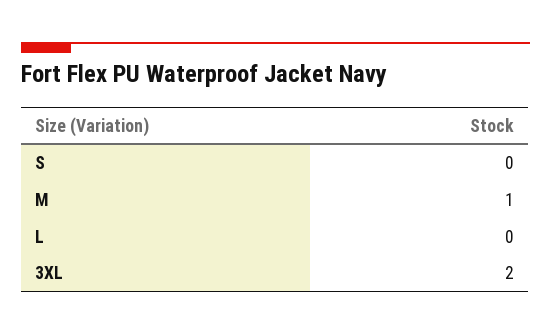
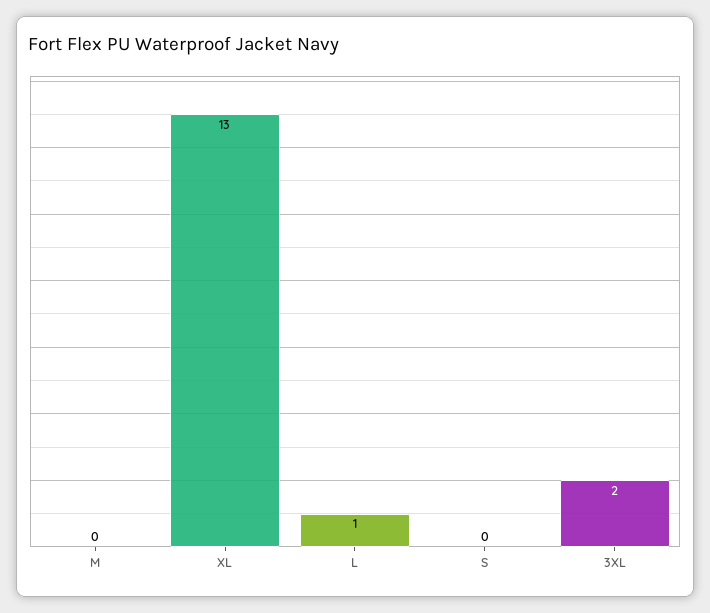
M: 1 -> 0
L: 0 -> 1
XL: none -> 13

